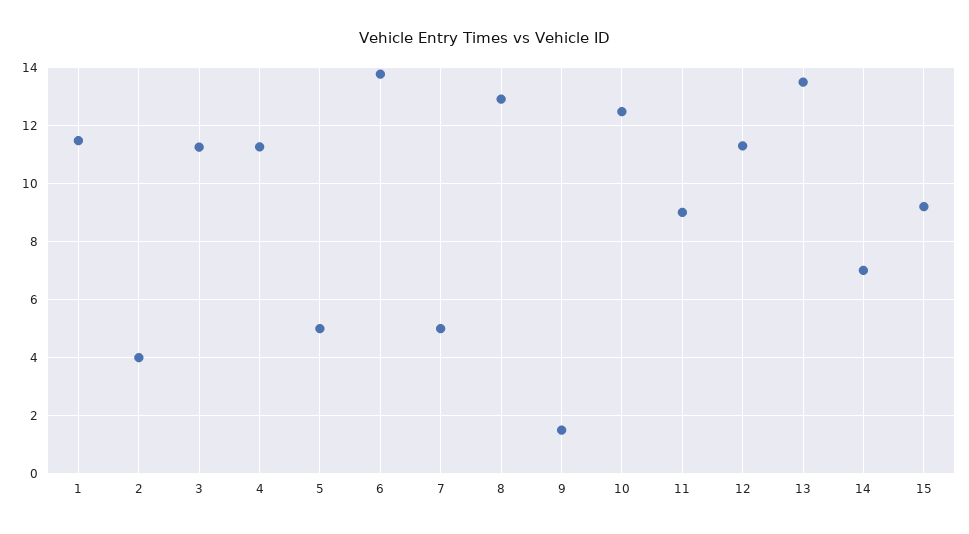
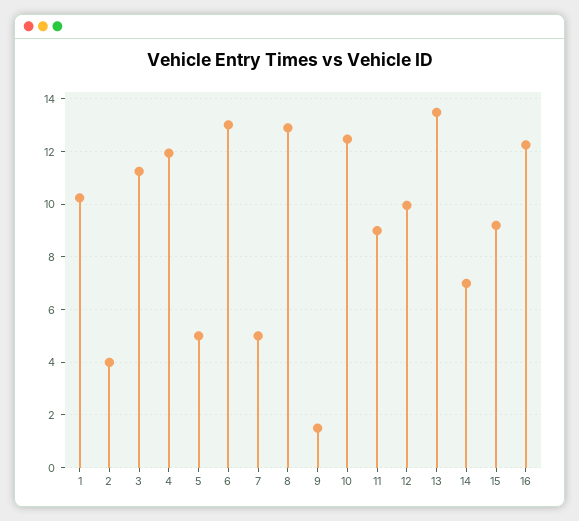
1: 11.5 -> 10.25
4: 11.25 -> 12
6: 13.75 -> 13
12: 11.25 -> 10
16: none -> 12.25

